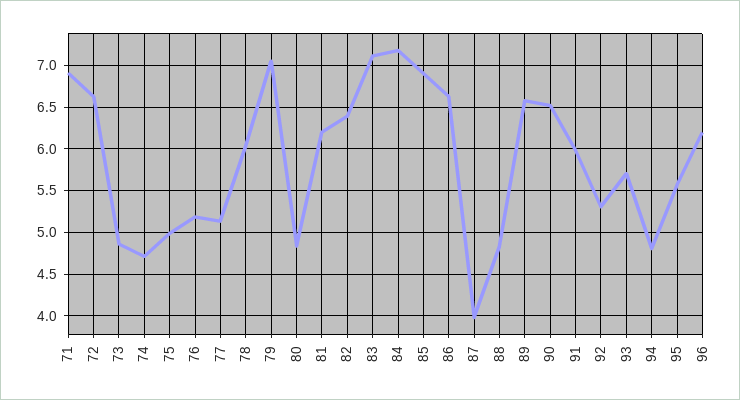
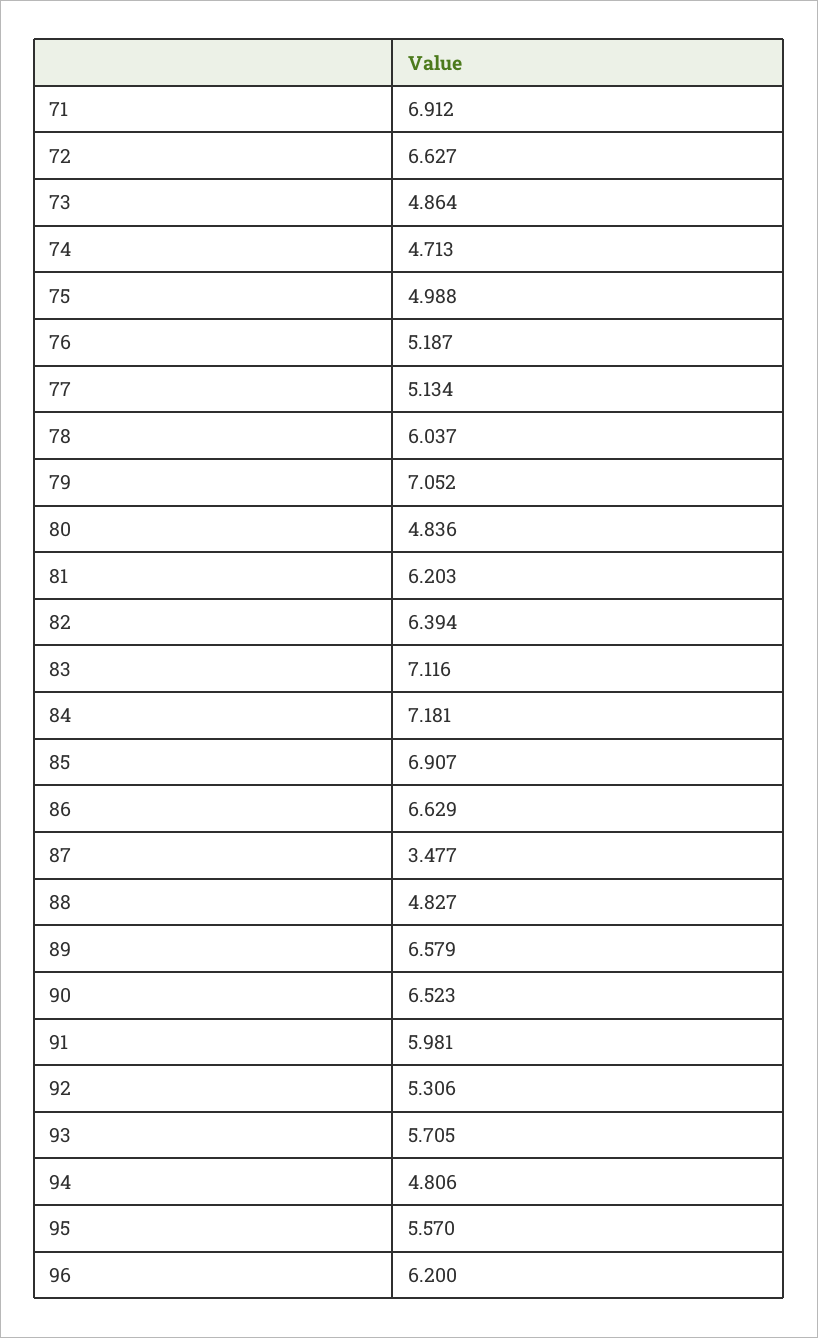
87: 4 -> 3.477

